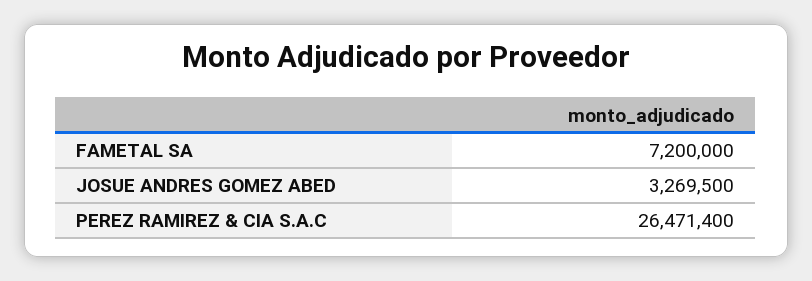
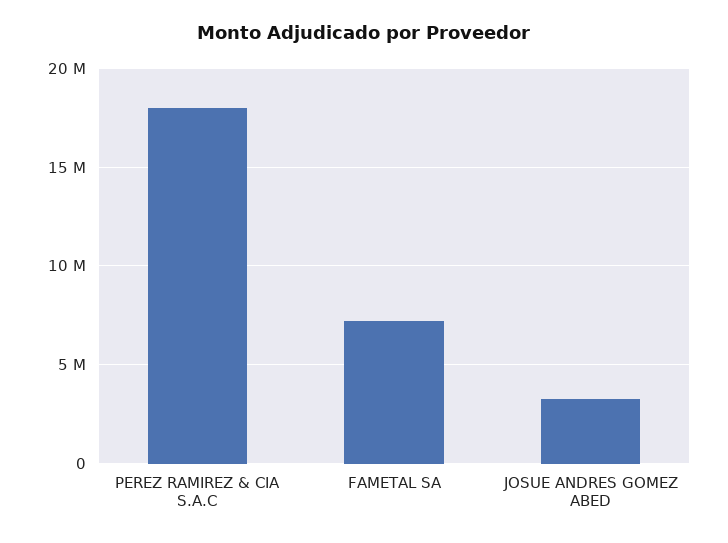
PEREZ RAMIREZ & CIA S.A.C: 26471400 -> 18000000

